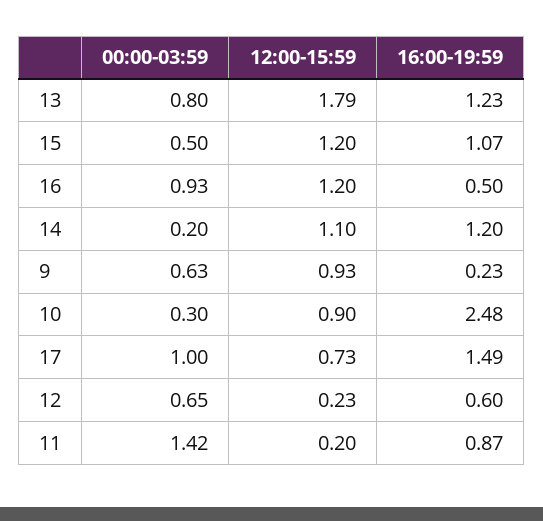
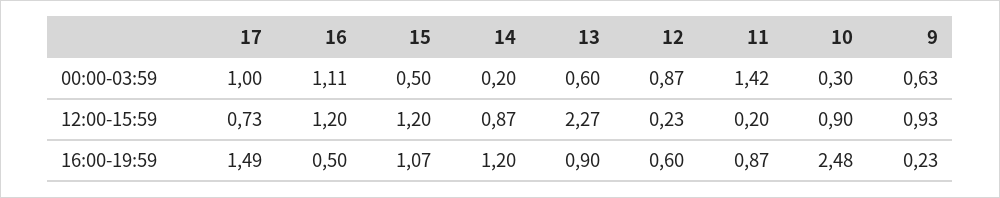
00:00-03:59, 13: 0.8 -> 0.6
12:00-15:59, 13: 1.79 -> 2.27
16:00-19:59, 13: 1.23 -> 0.9
00:00-03:59, 16: 0.93 -> 1.11
12:00-15:59, 14: 1.1 -> 0.87
00:00-03:59, 12: 0.65 -> 0.87

